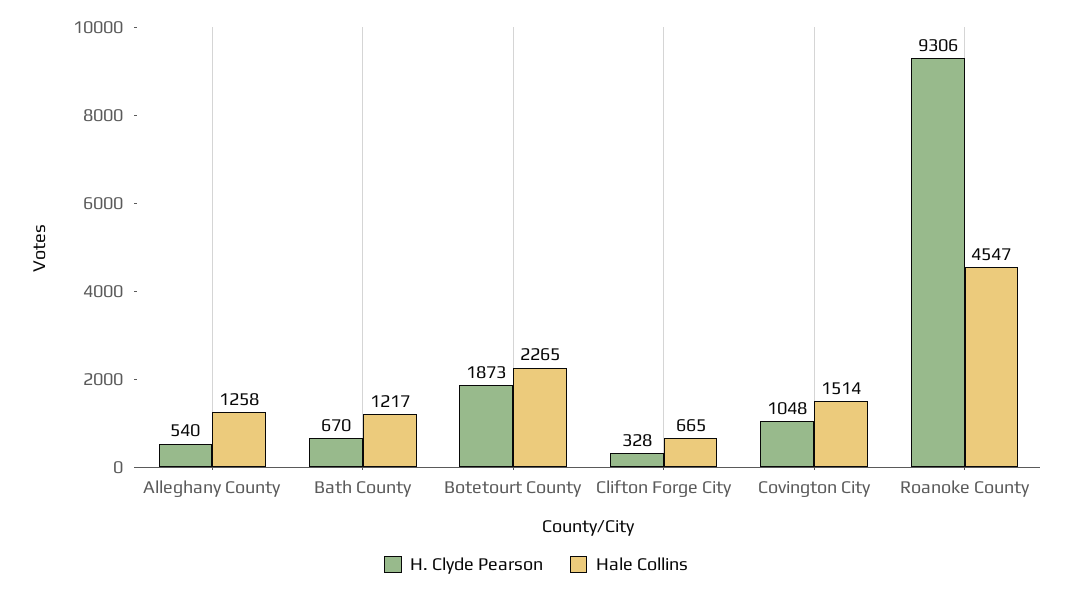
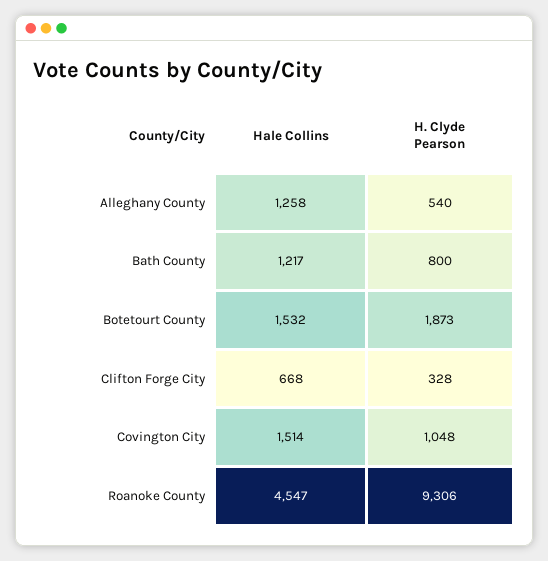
H. Clyde Pearson, Bath County: 670 -> 800
Hale Collins, Botetourt County: 2265 -> 1532
Hale Collins, Clifton Forge City: 665 -> 668

